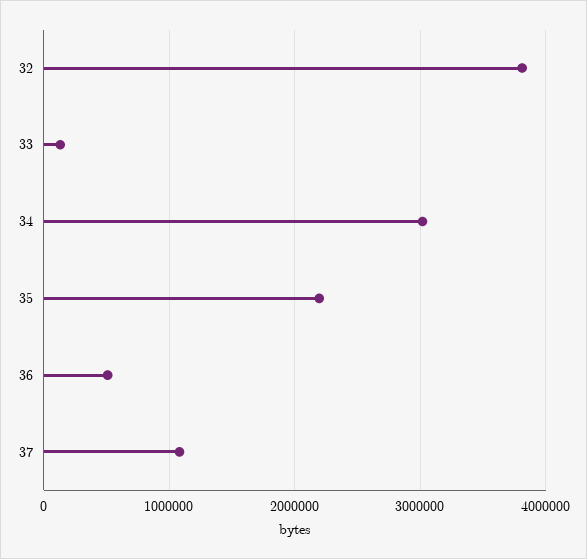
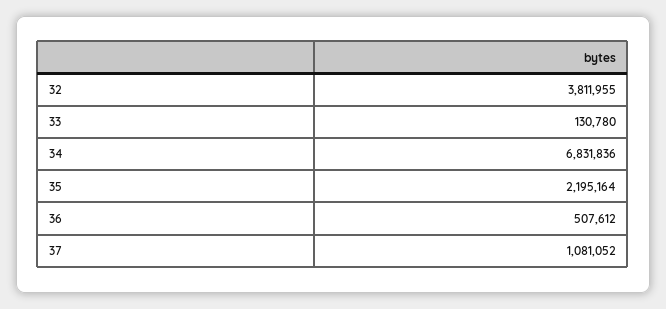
34: 3000000 -> 6831836

